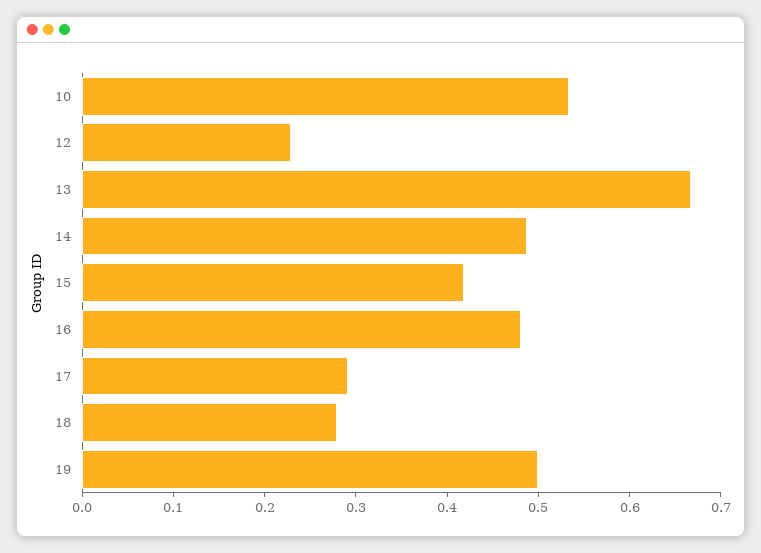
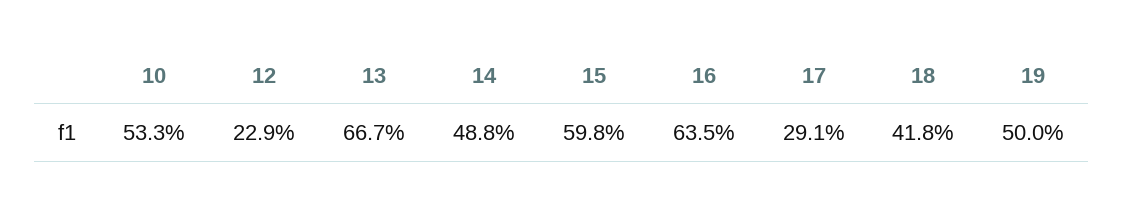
15: 0.42 -> 0.598
16: 0.48 -> 0.635
18: 0.28 -> 0.418

